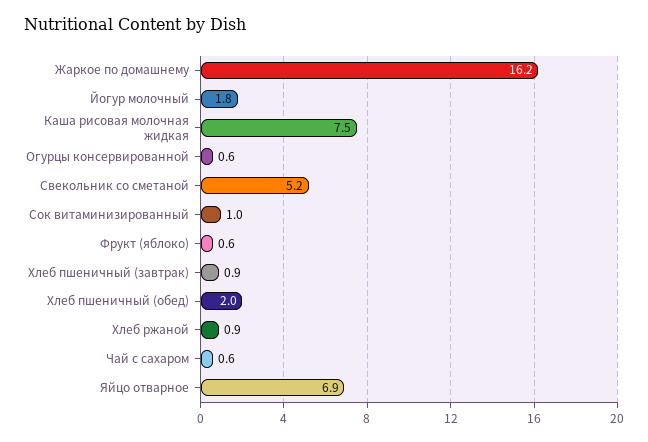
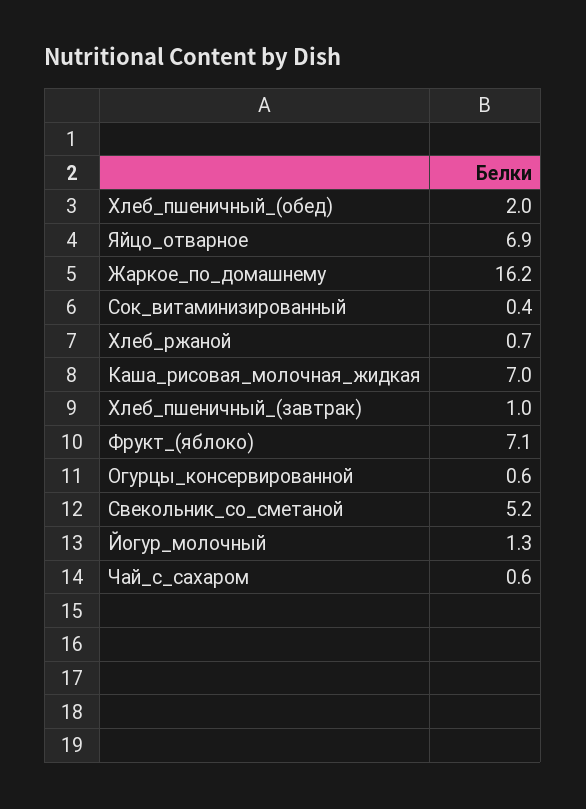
Йогур молочный: 1.8 -> 1.3
Каша рисовая молочная жидкая: 7.5 -> 7
Сок витаминизированный: 1 -> 0.4
Фрукт (яблоко): 0.6 -> 7.1
Хлеб пшеничный (завтрак): 0.9 -> 1
Хлеб ржаной: 0.9 -> 0.7

